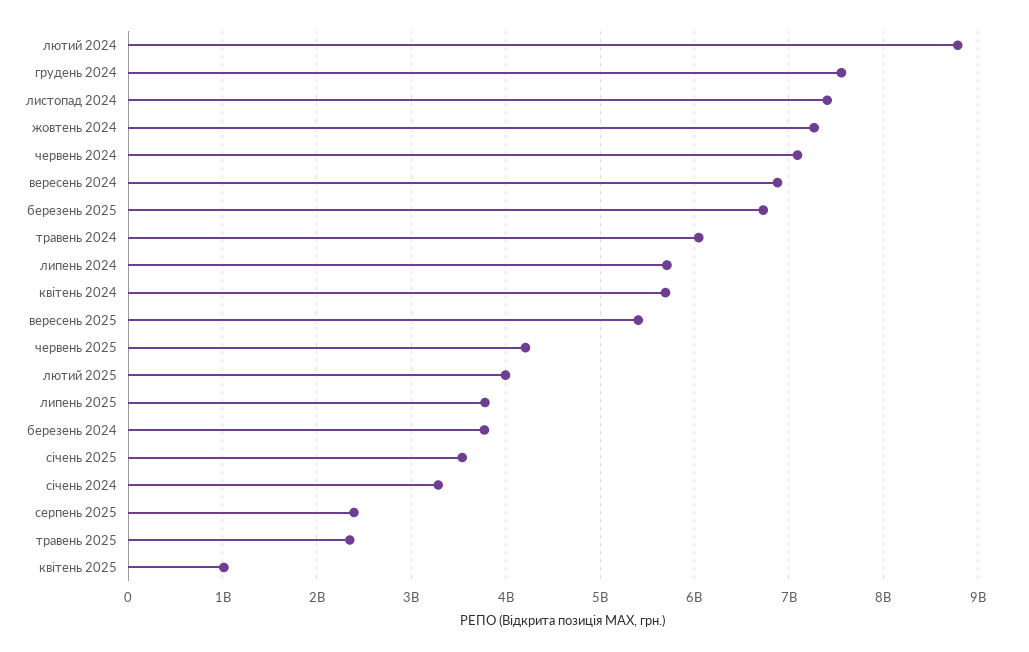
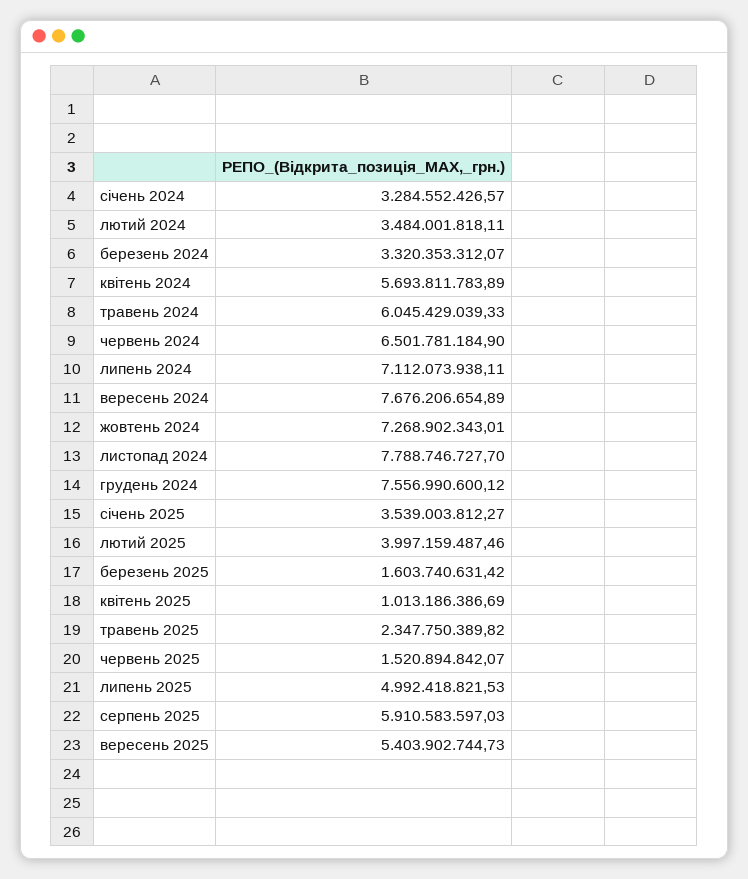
лютий 2024: 8800000000 -> 3484001818.11
листопад 2024: 7400000000 -> 7788746727.7
червень 2024: 7100000000 -> 6501781184.9
вересень 2024: 6900000000 -> 7676206654.89
березень 2025: 6700000000 -> 1603740631.42
липень 2024: 5700000000 -> 7112073938.11
червень 2025: 4200000000 -> 1520894842.07
липень 2025: 3800000000 -> 4992418821.53
березень 2024: 3800000000 -> 3320353312.07
серпень 2025: 2400000000 -> 5910583597.03

